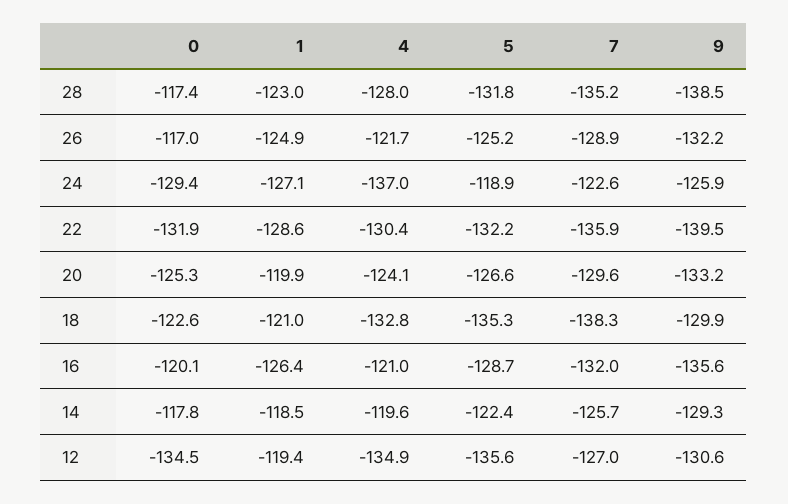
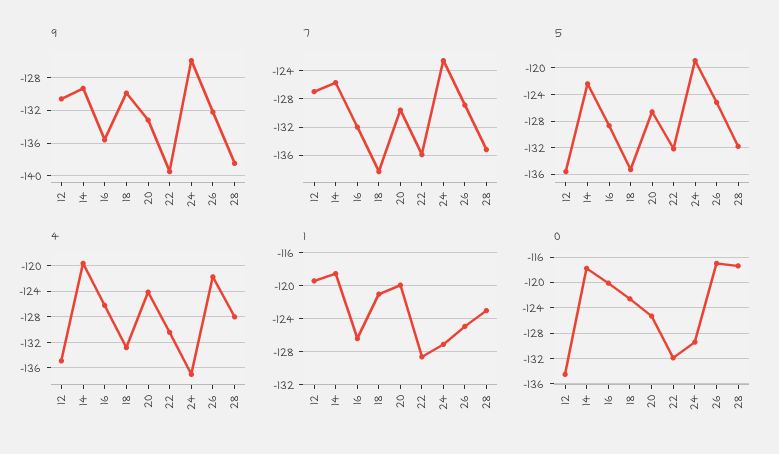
4, 16: -121 -> -126

